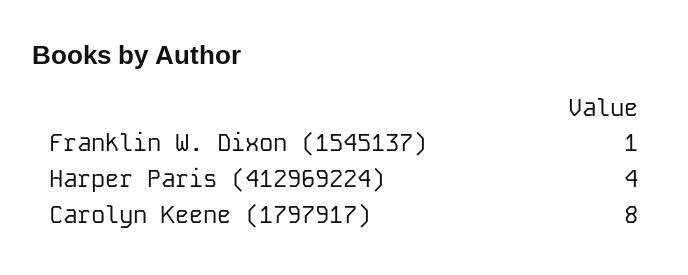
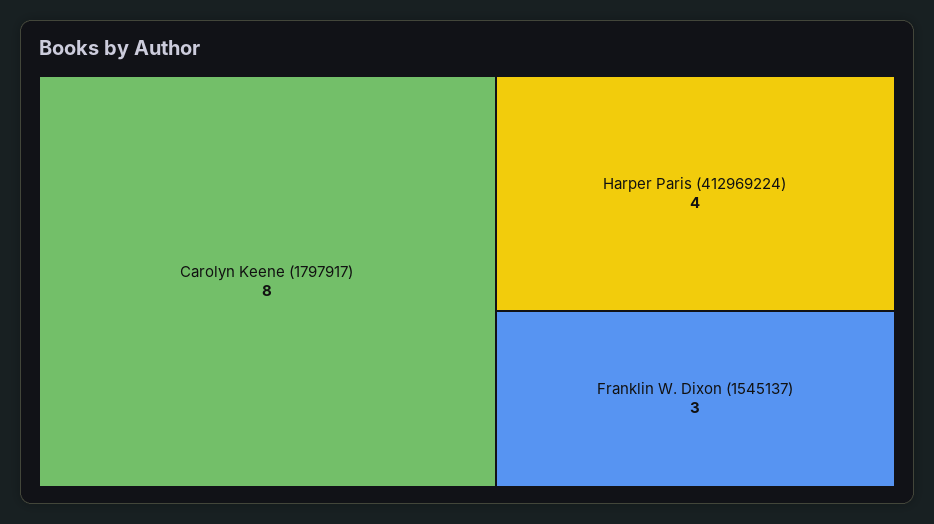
Franklin W. Dixon (1545137): 1 -> 3

